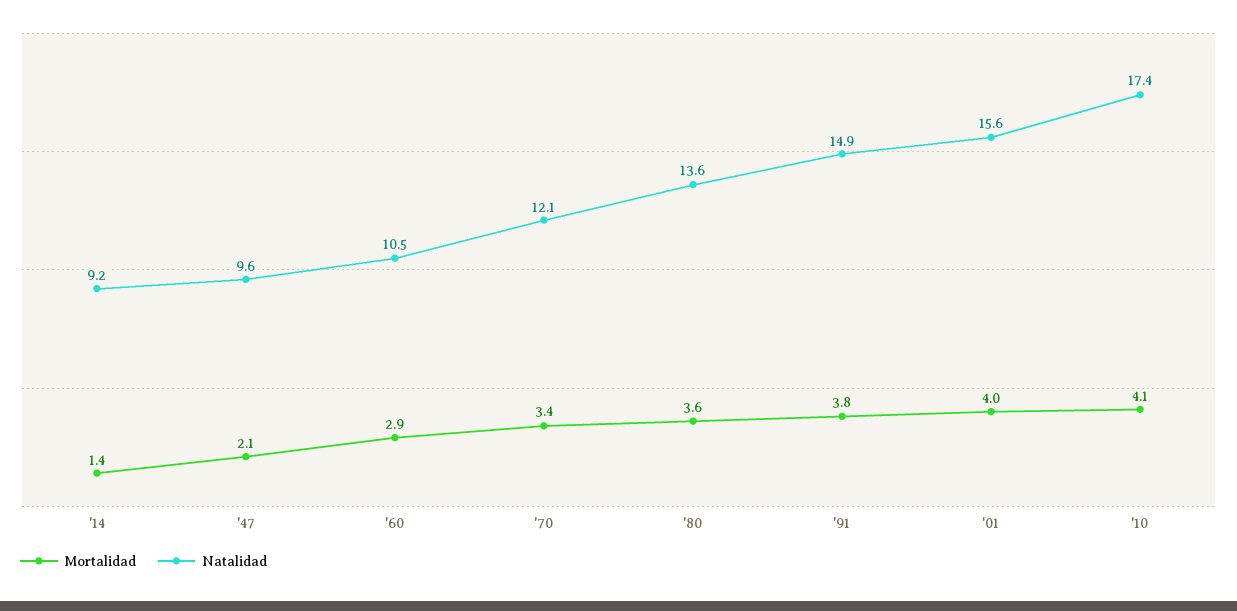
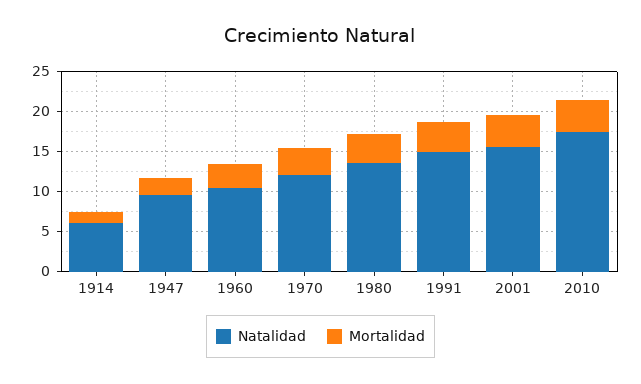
Natalidad, '14: 9.2 -> 6

